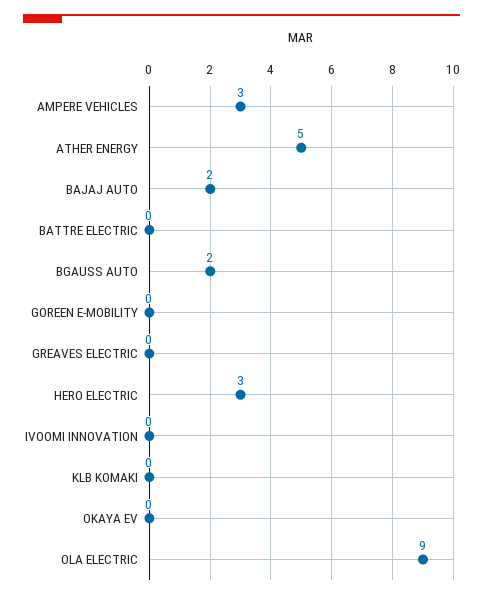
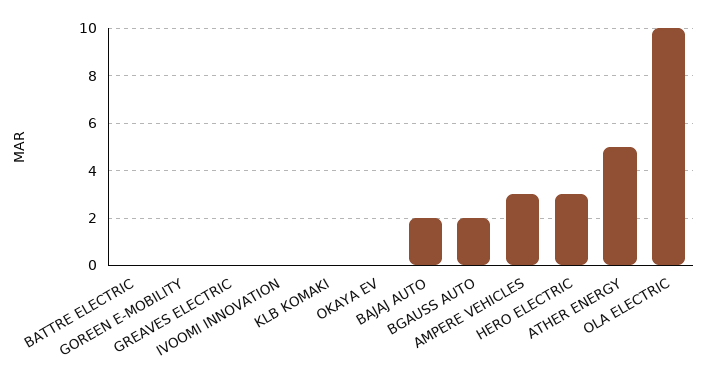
OLA ELECTRIC: 9 -> 10

